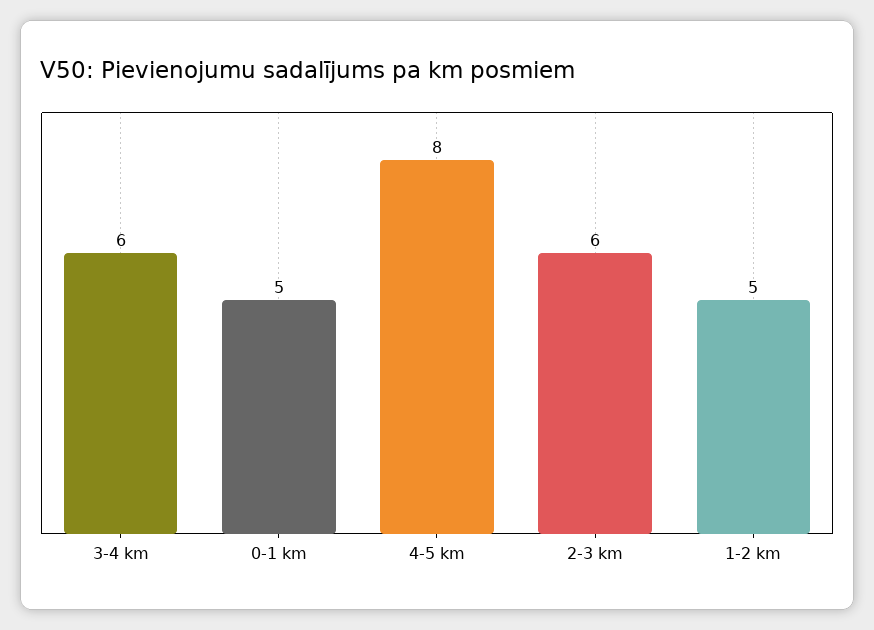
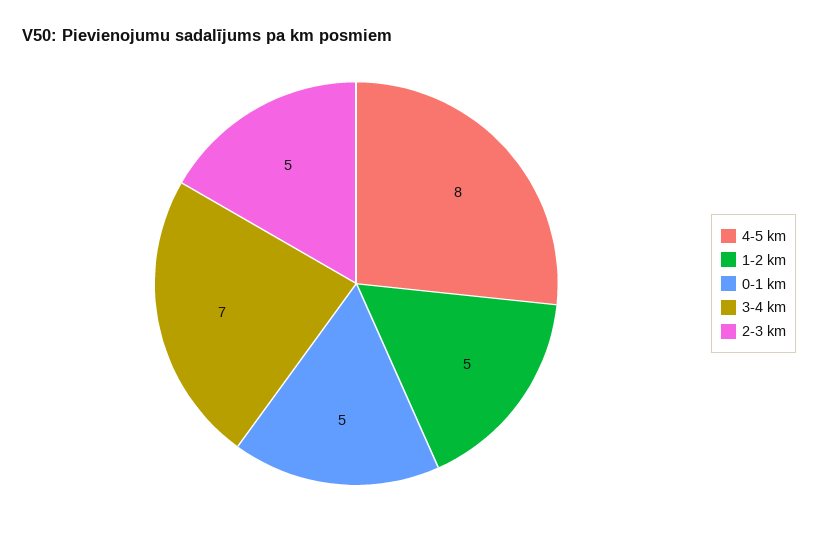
3-4 km: 6 -> 7
2-3 km: 6 -> 5

